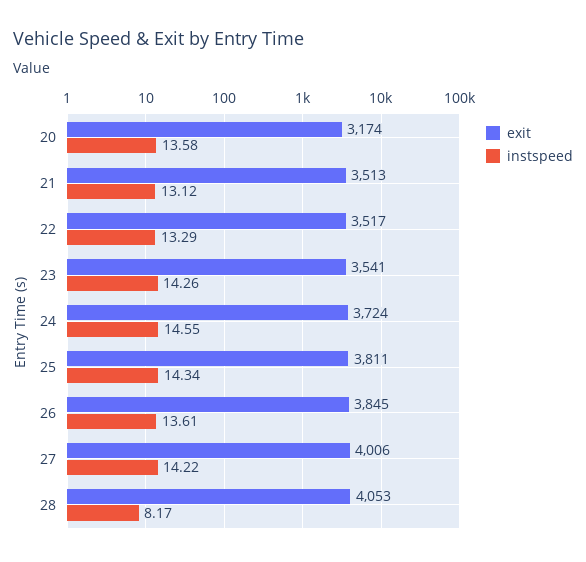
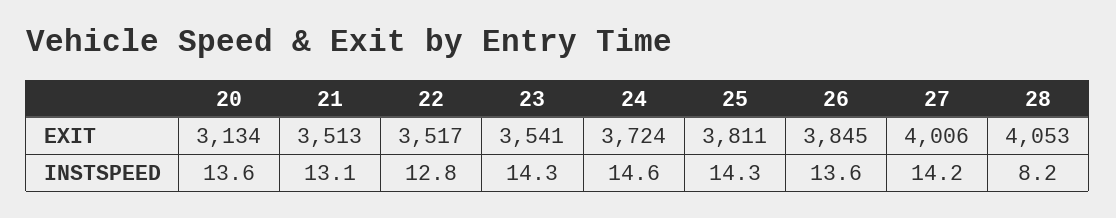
exit, 20: 3174 -> 3134
instspeed, 22: 13.29 -> 12.8

